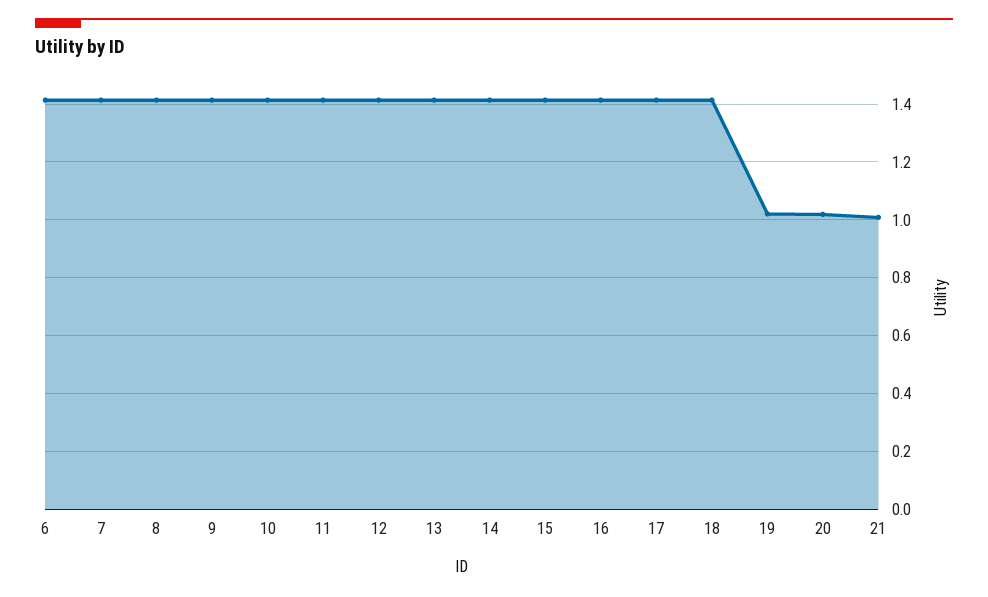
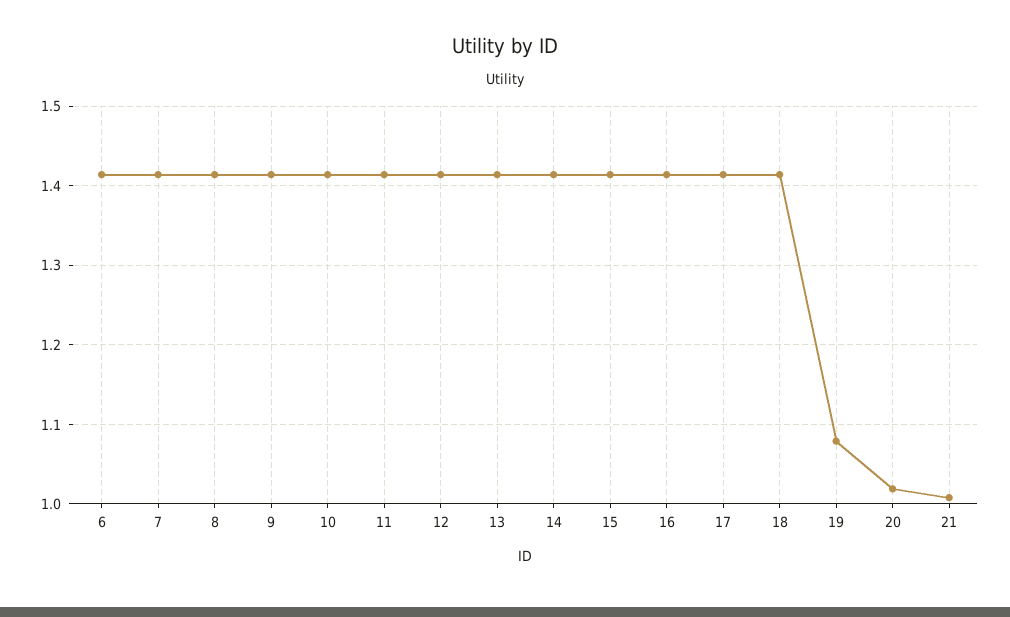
19: 1.025 -> 1.08

